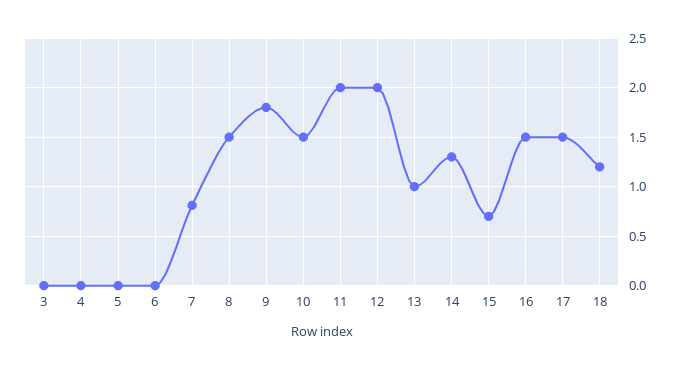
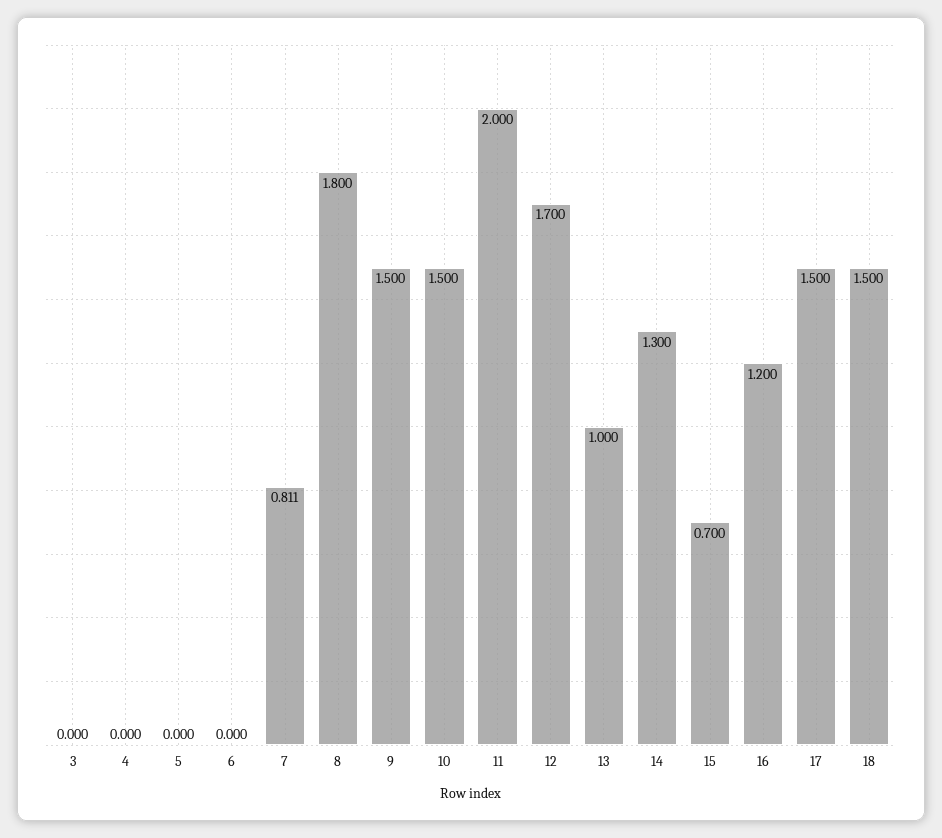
8: 1.5 -> 1.8
9: 1.8 -> 1.5
12: 2 -> 1.7
16: 1.5 -> 1.2
18: 1.2 -> 1.5

